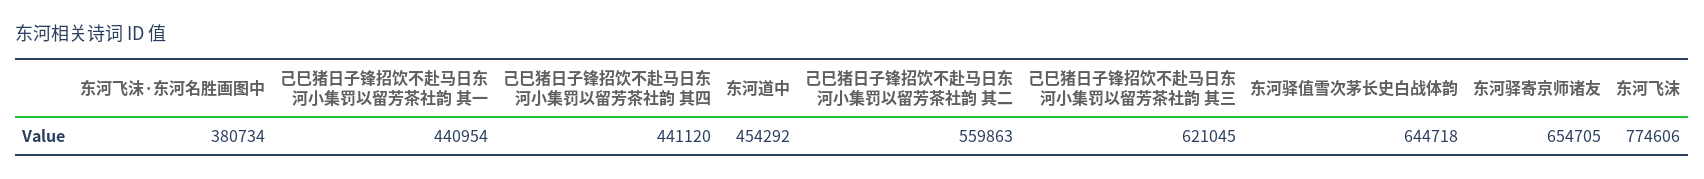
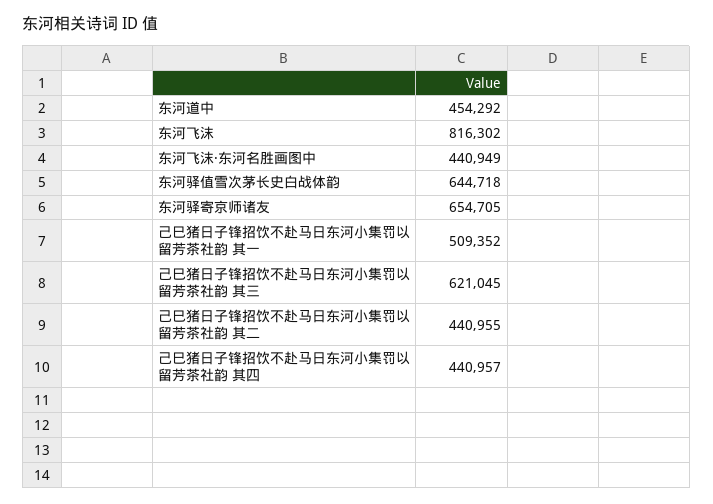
东河飞沫·东河名胜画图中: 380734 -> 440949
己巳猪日子锋招饮不赴马日东河小集罚以留芳茶社韵 其一: 440954 -> 509352
己巳猪日子锋招饮不赴马日东河小集罚以留芳茶社韵 其四: 441120 -> 440957
己巳猪日子锋招饮不赴马日东河小集罚以留芳茶社韵 其二: 559863 -> 440955
东河飞沫: 774606 -> 816302

